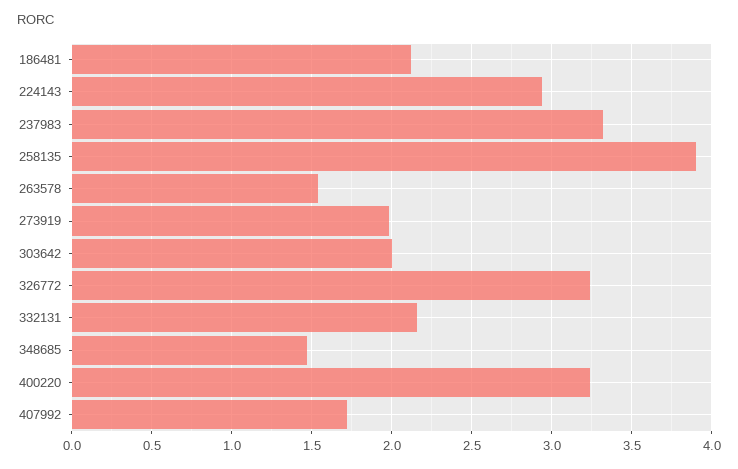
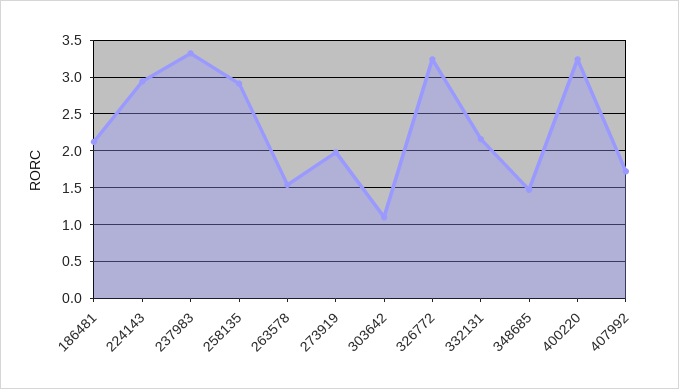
258135: 3.9 -> 2.9
303642: 2 -> 1.1

